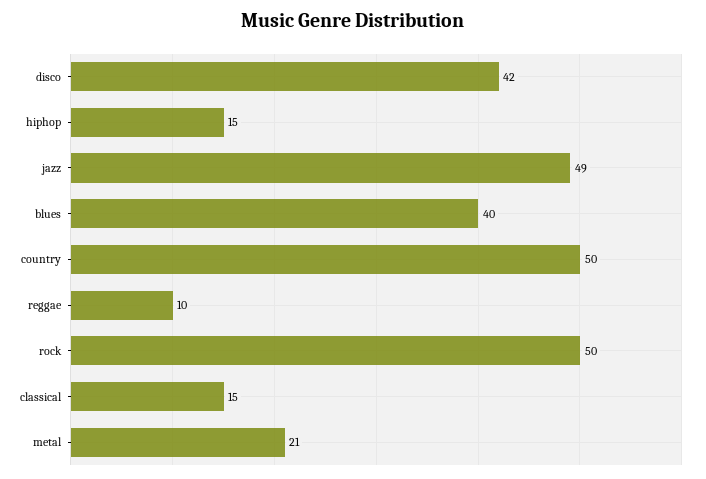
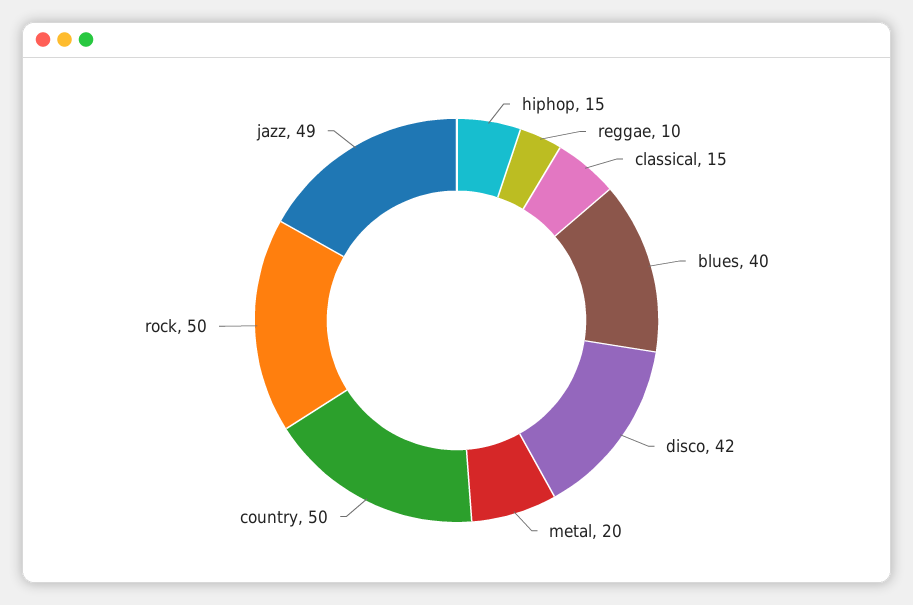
metal: 21 -> 20

